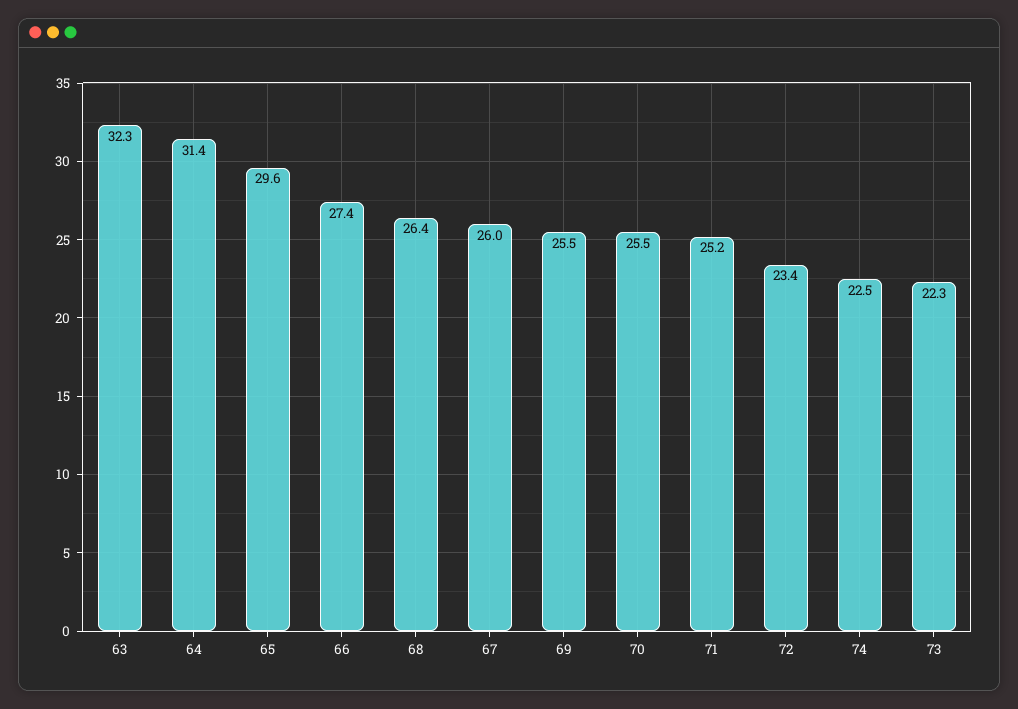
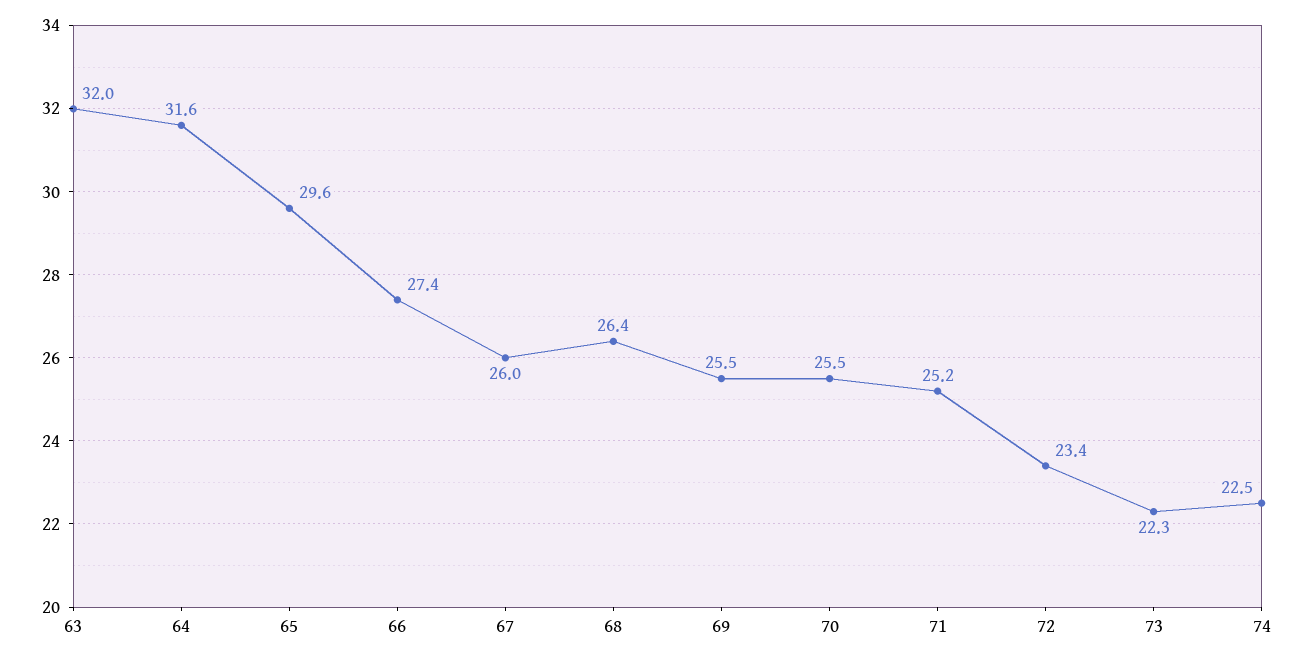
63: 32.3 -> 32
64: 31.4 -> 31.6

